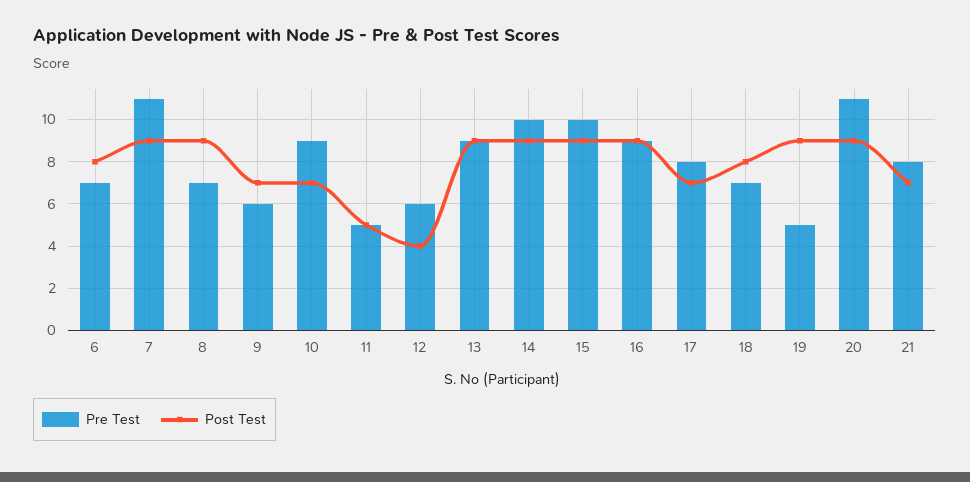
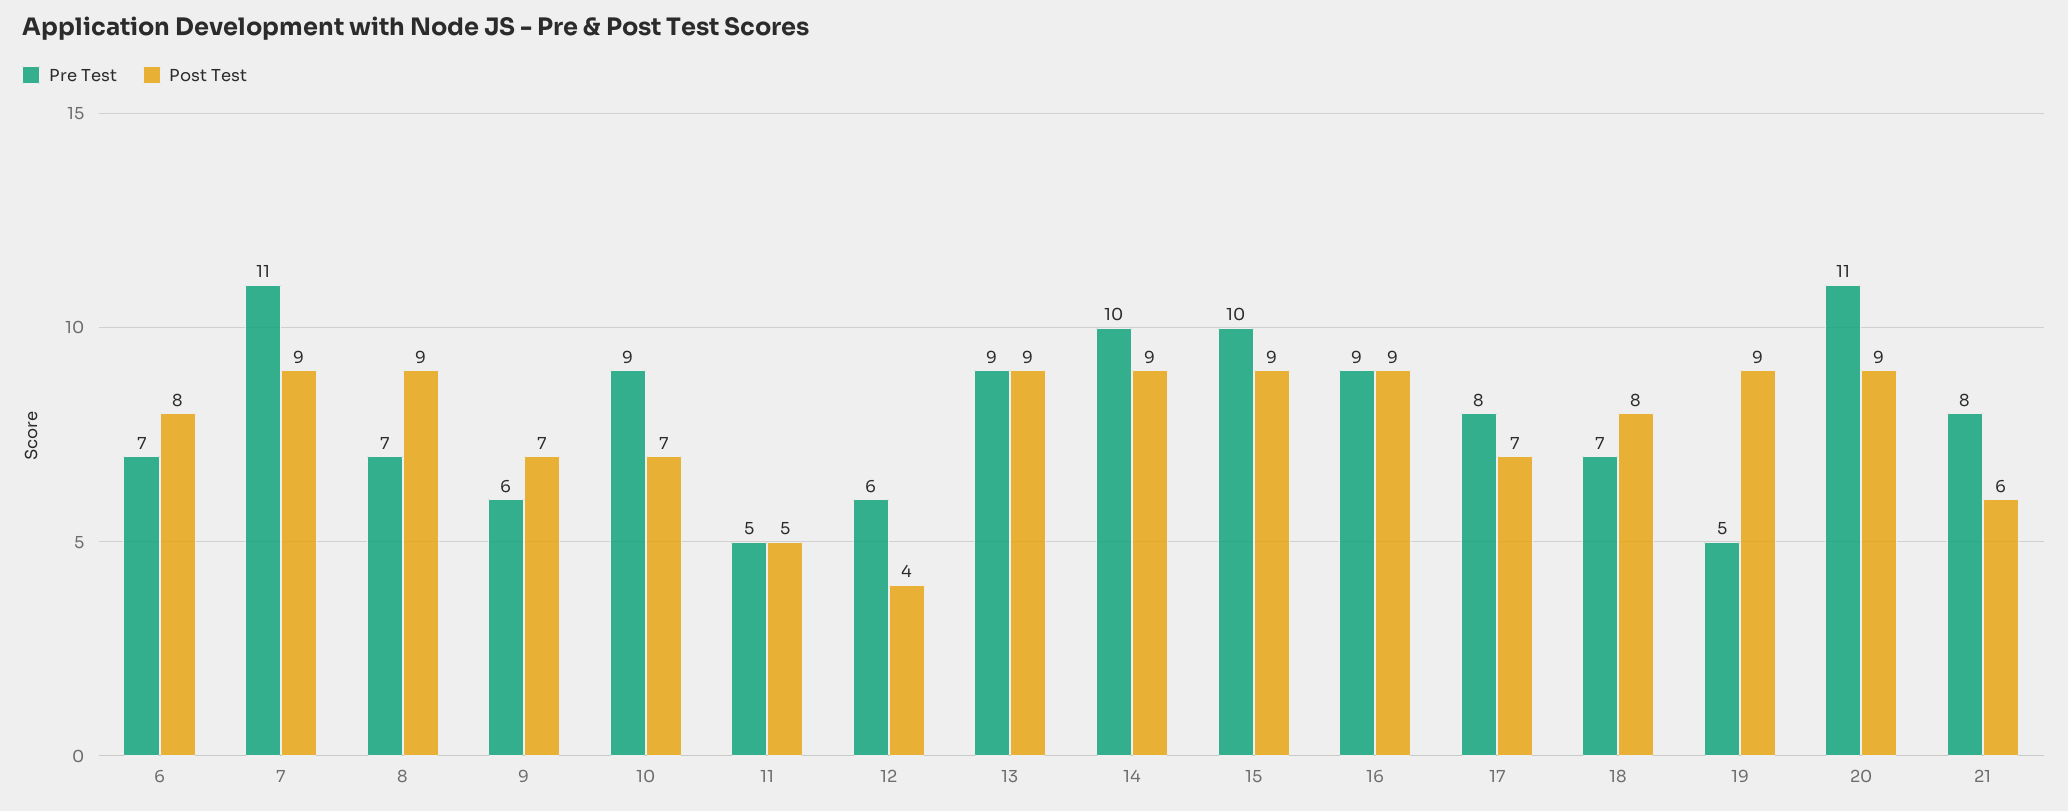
Post Test, 21: 7 -> 6

